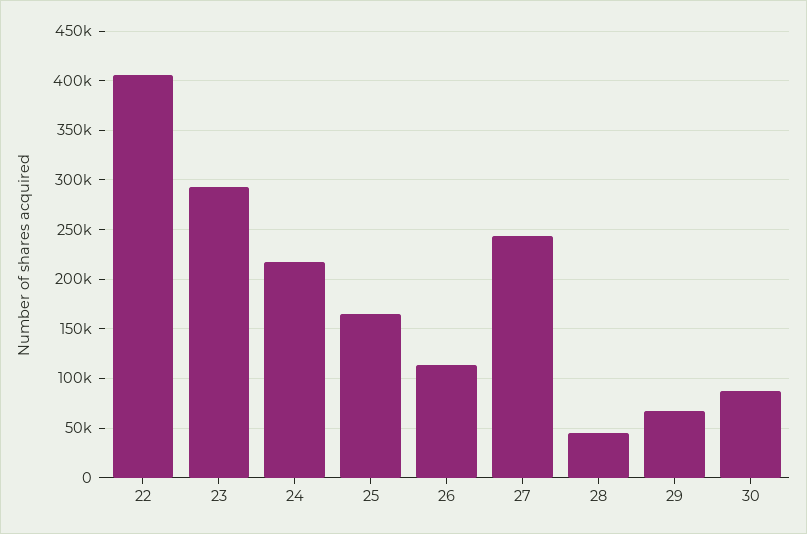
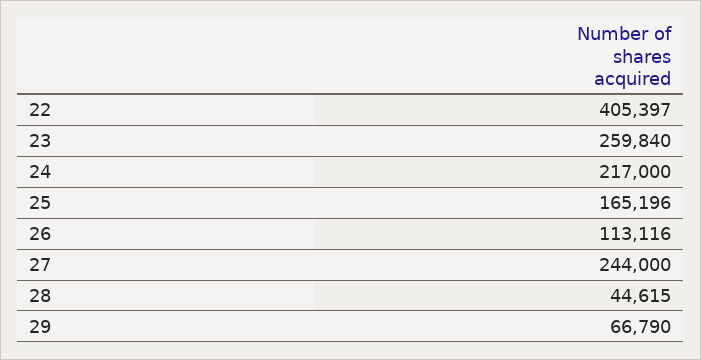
23: 290000 -> 259840
30: 90000 -> none

